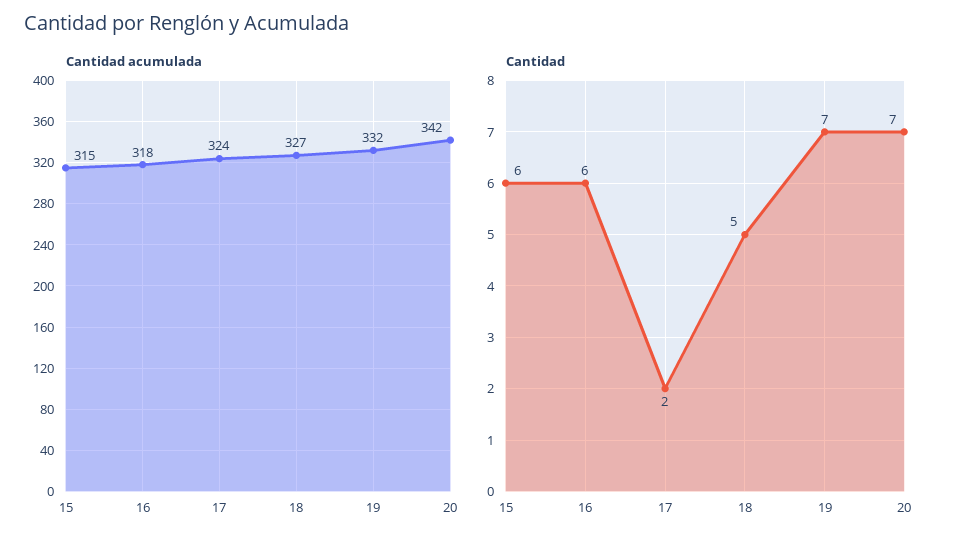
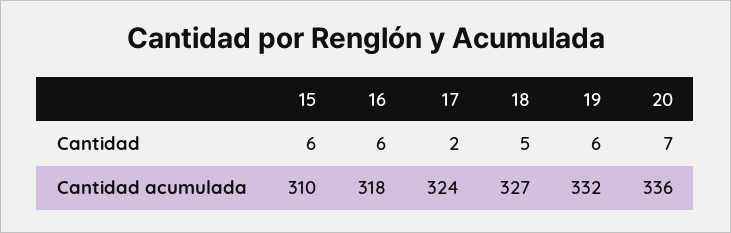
Cantidad acumulada, 15: 315 -> 310
Cantidad acumulada, 20: 342 -> 336
Cantidad, 19: 7 -> 6

